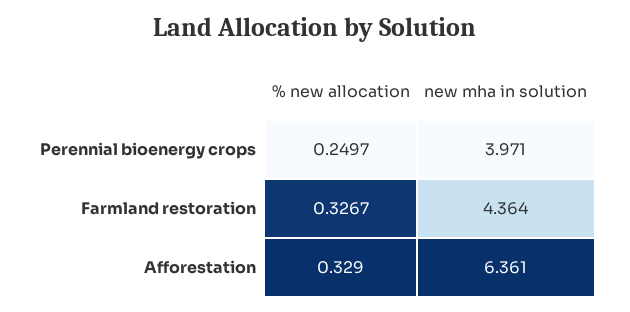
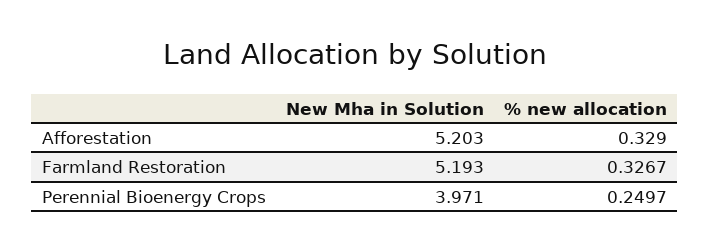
new mha in solution, Farmland restoration: 4.364 -> 5.193
new mha in solution, Afforestation: 6.361 -> 5.203

